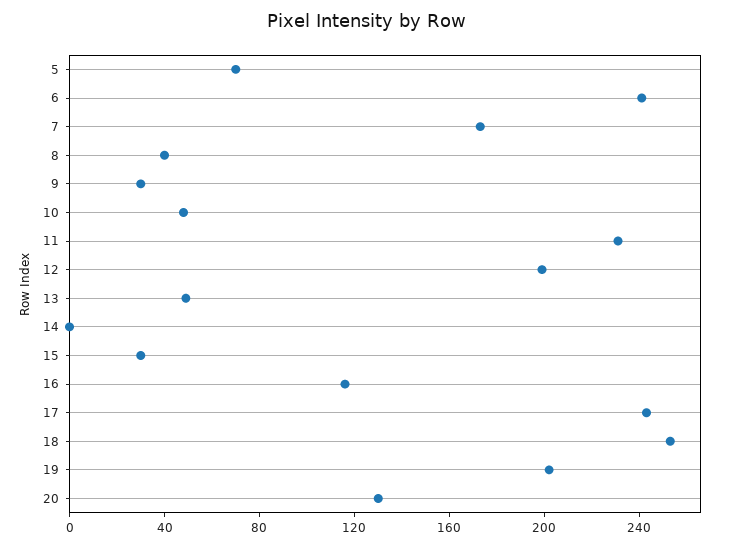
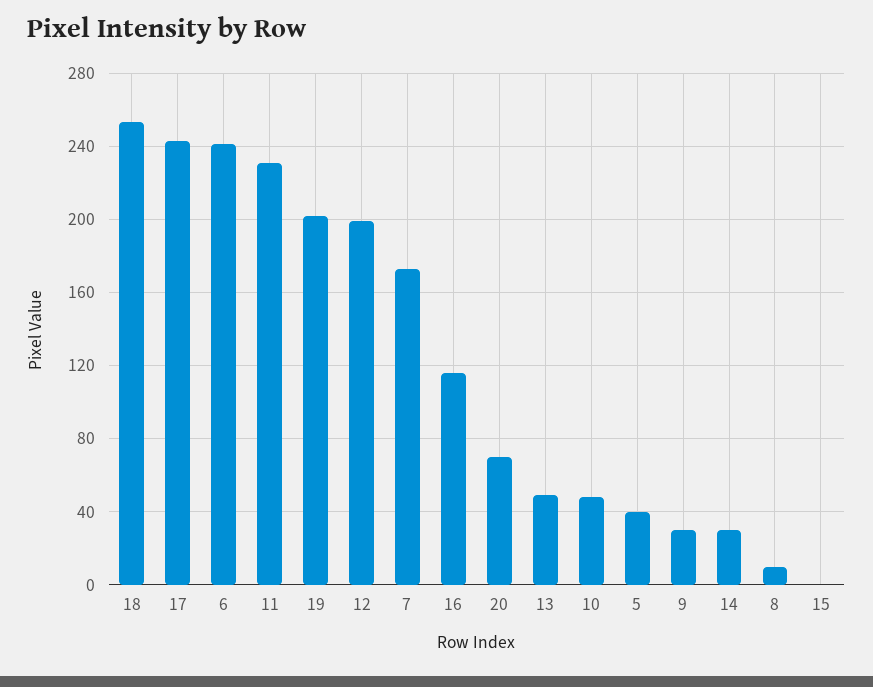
5: 70 -> 40
8: 40 -> 10
14: 0 -> 30
15: 30 -> 0
20: 130 -> 70

